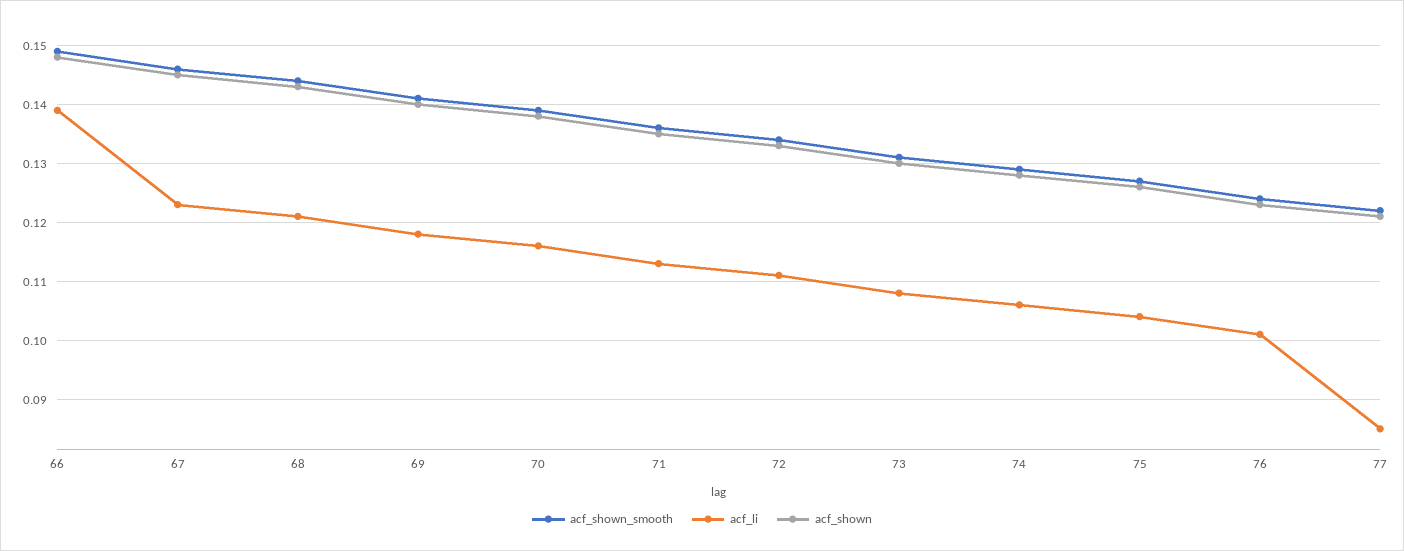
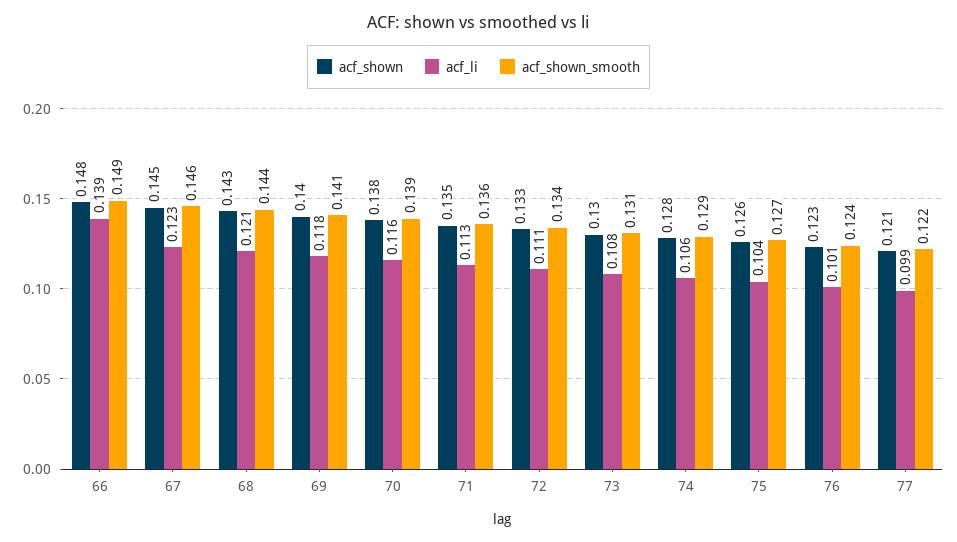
acf_li, 77: 0.085 -> 0.099

